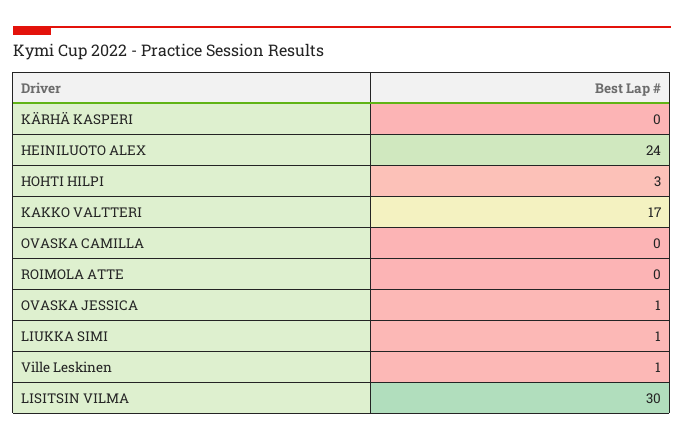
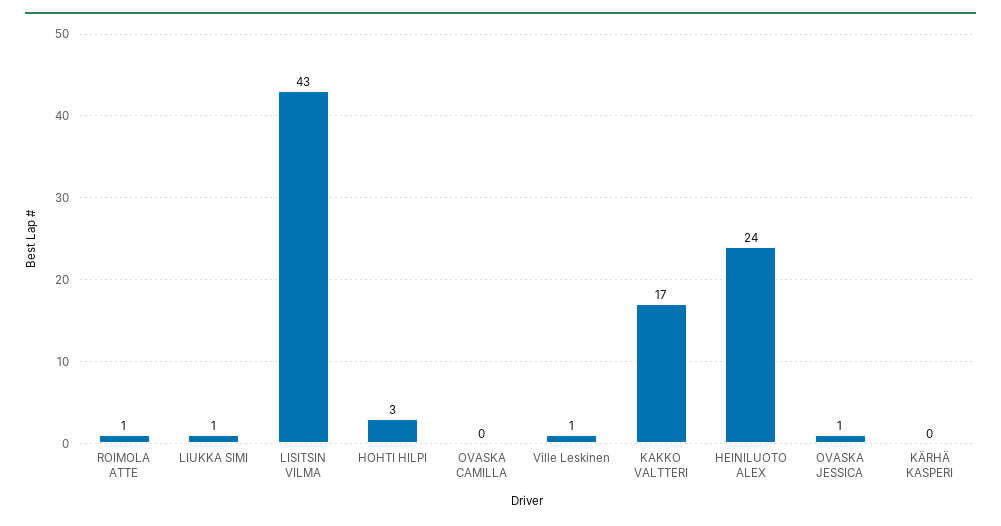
ROIMOLA ATTE: 0 -> 1
LISITSIN VILMA: 30 -> 43

